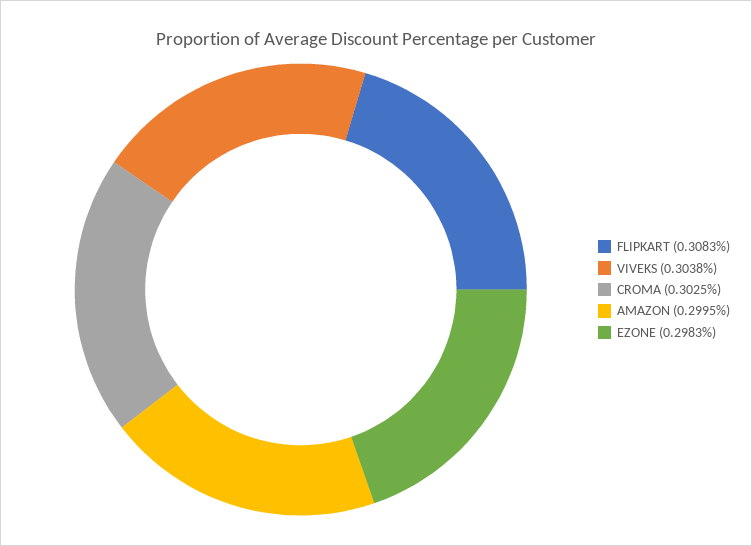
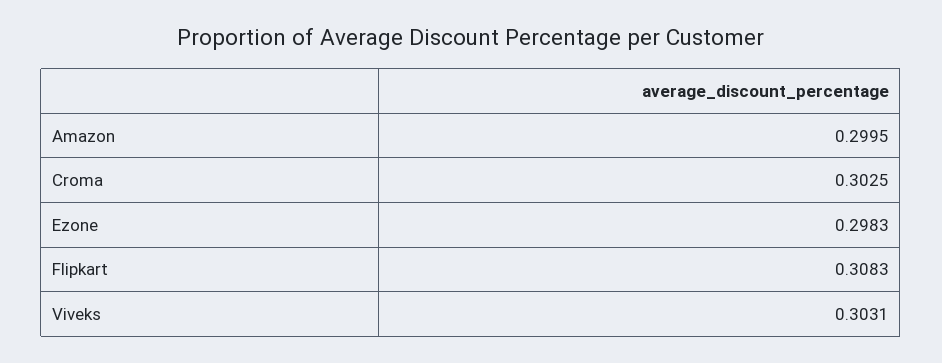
VIVEKS: 0.3038 -> 0.3031

